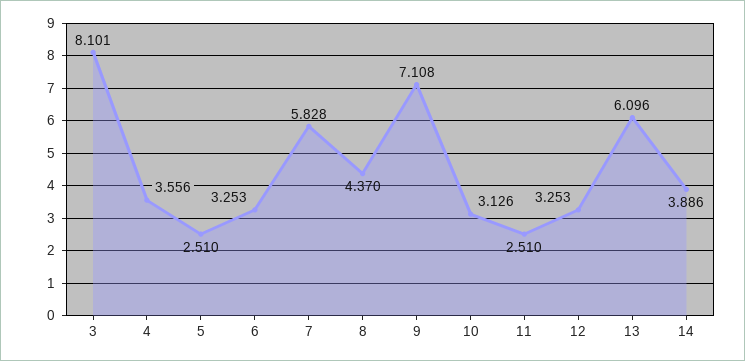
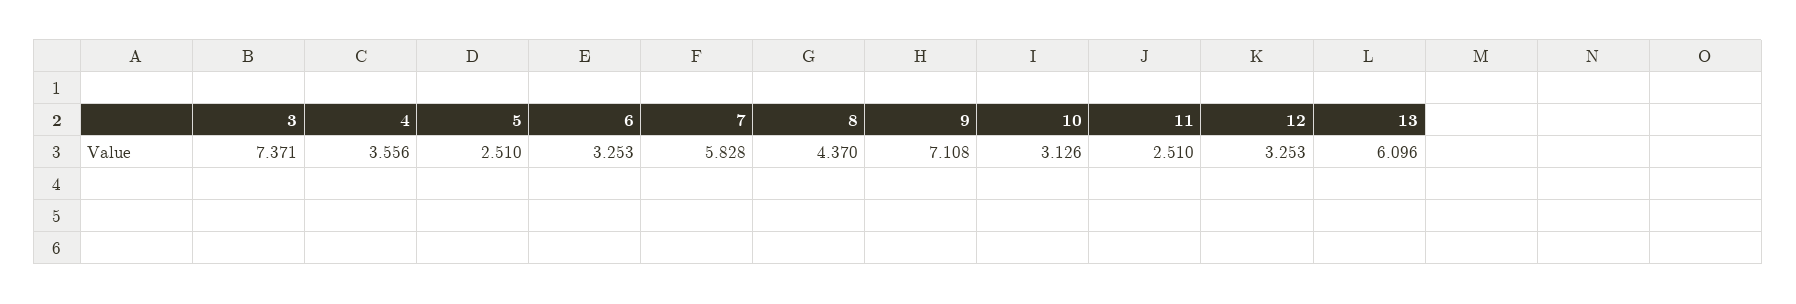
3: 8.101 -> 7.371
14: 3.886 -> none

